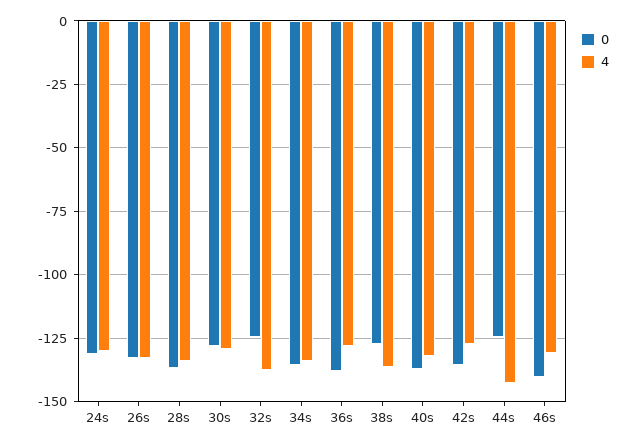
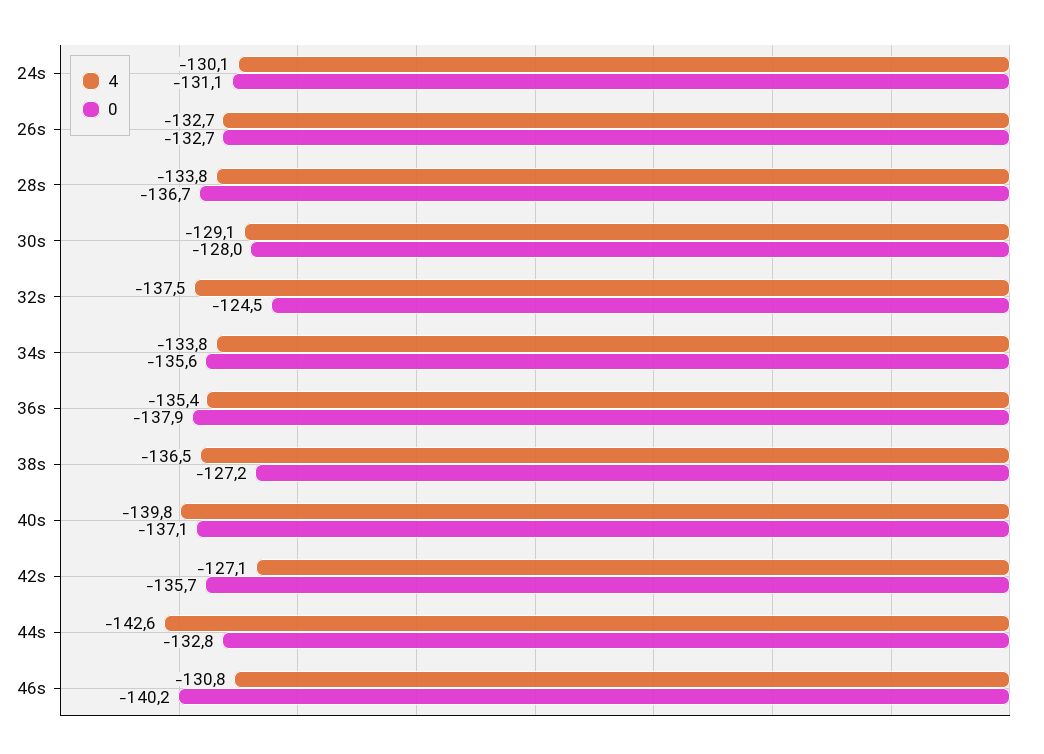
4, 36s: -127.5 -> -135.4
4, 40s: -132.5 -> -139.8
0, 44s: -125 -> -132.8

